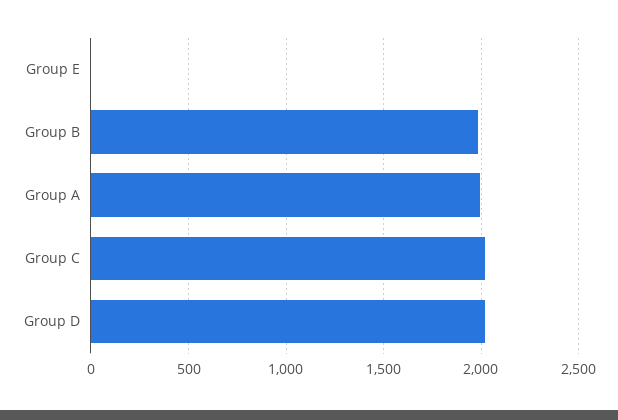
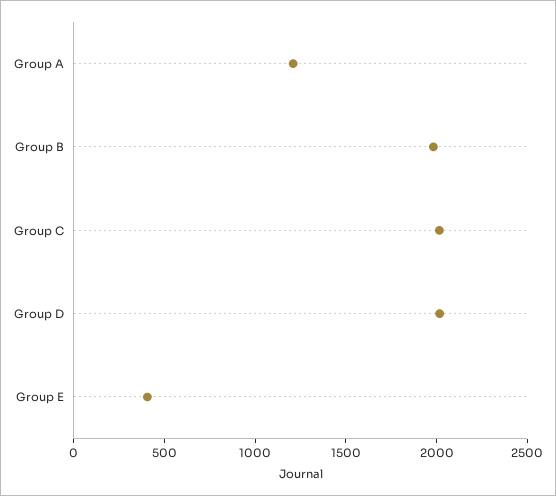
Group E: 0 -> 400
Group A: 2000 -> 1200

